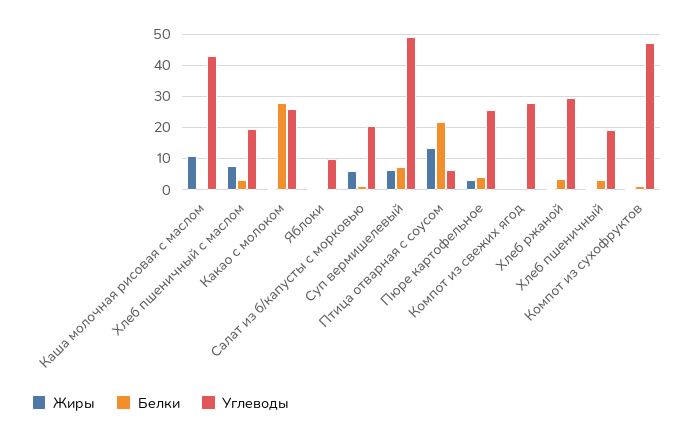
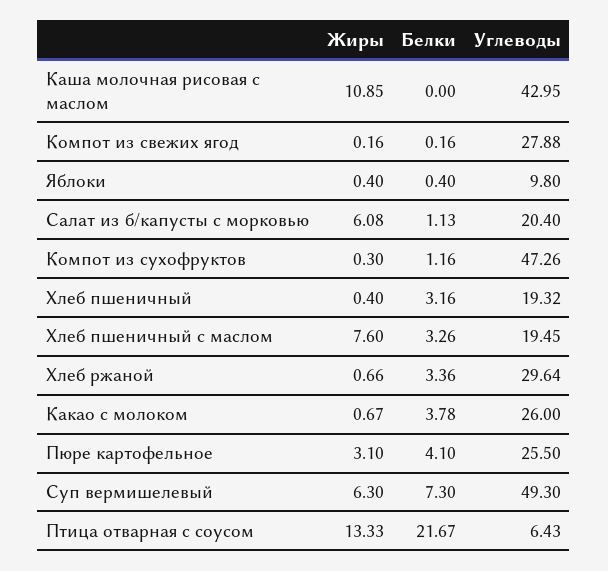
Белки, Какао с молоком: 28 -> 3.78

